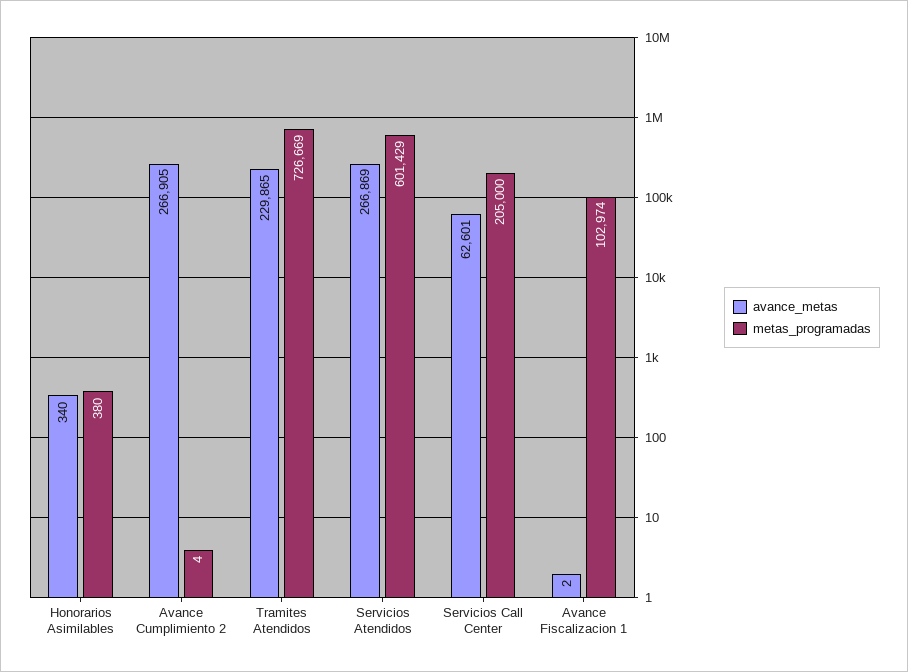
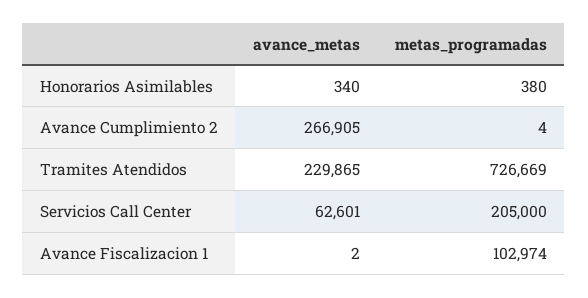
avance_metas, Servicios Atendidos: 266869 -> none
metas_programadas, Servicios Atendidos: 601429 -> none

